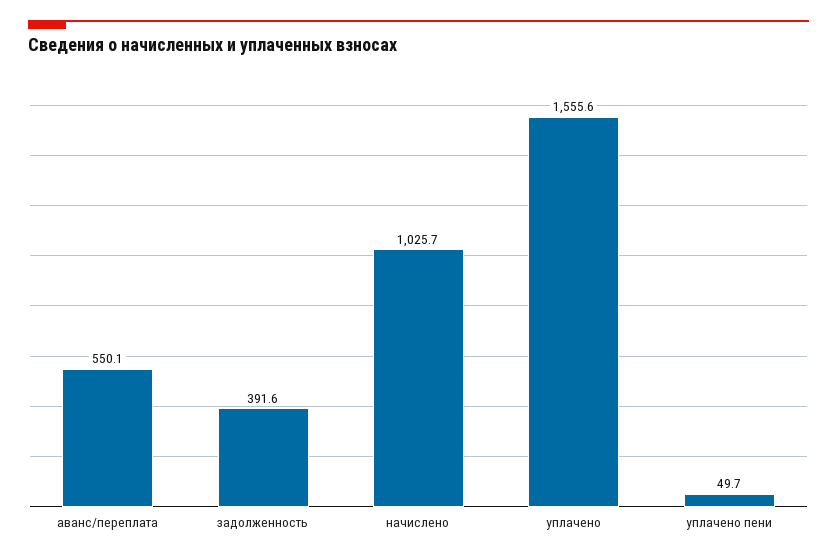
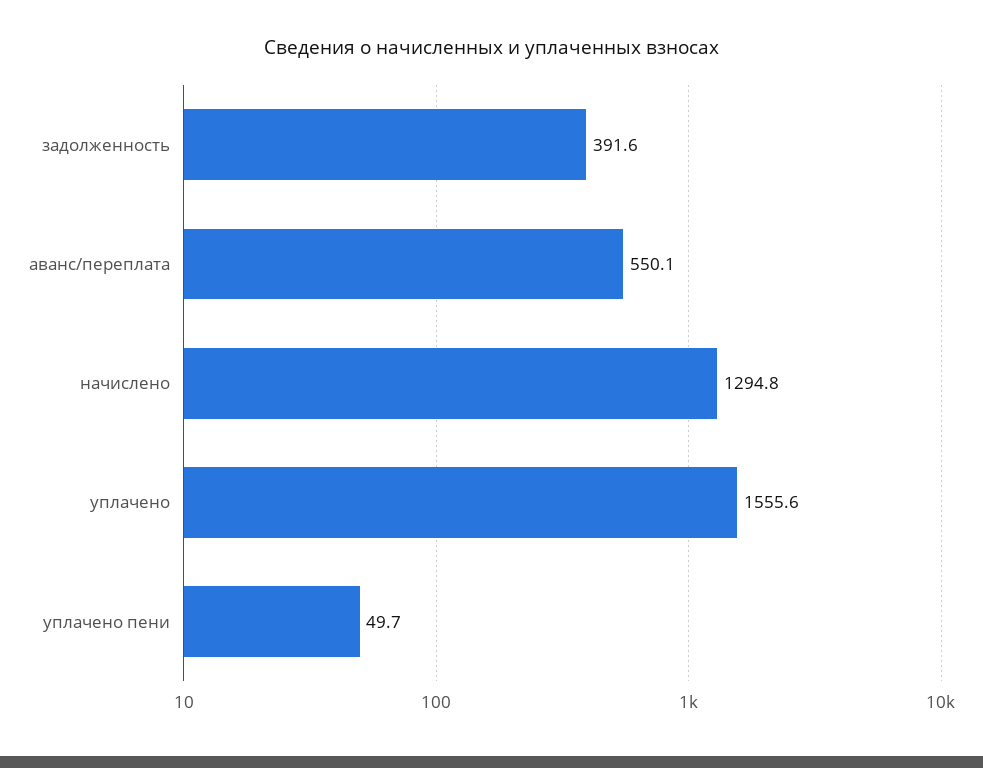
начислено: 1025.7 -> 1294.8

